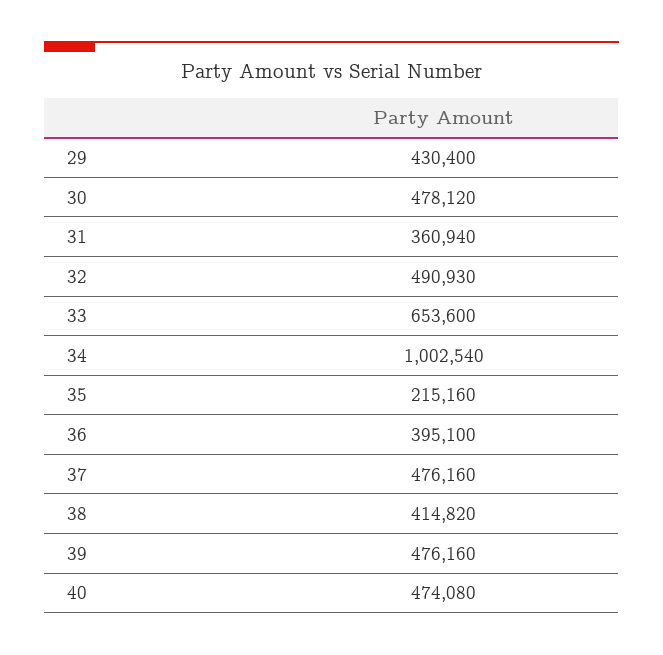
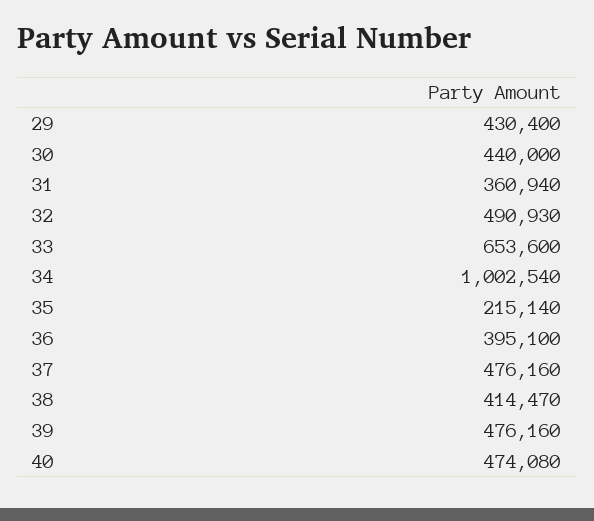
30: 478120 -> 440000
35: 215160 -> 215140
38: 414820 -> 414470

